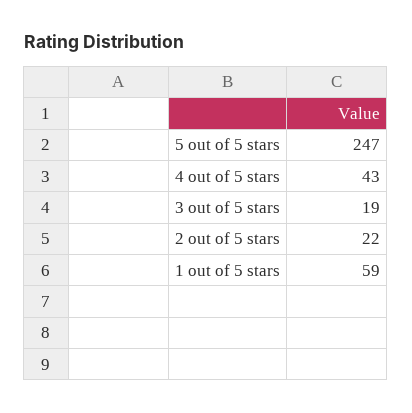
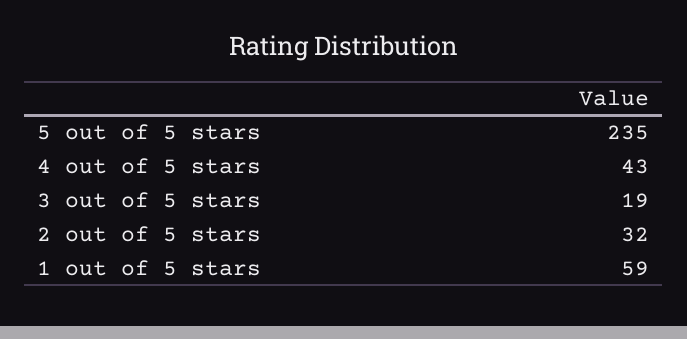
5 out of 5 stars: 247 -> 235
2 out of 5 stars: 22 -> 32

